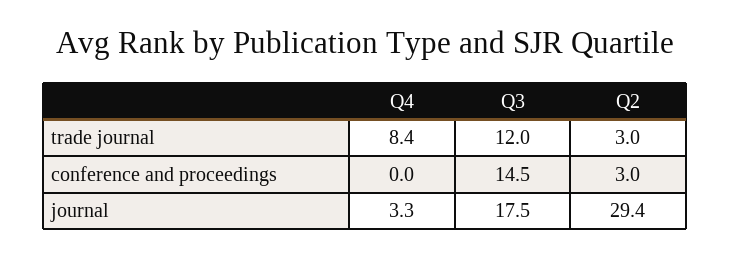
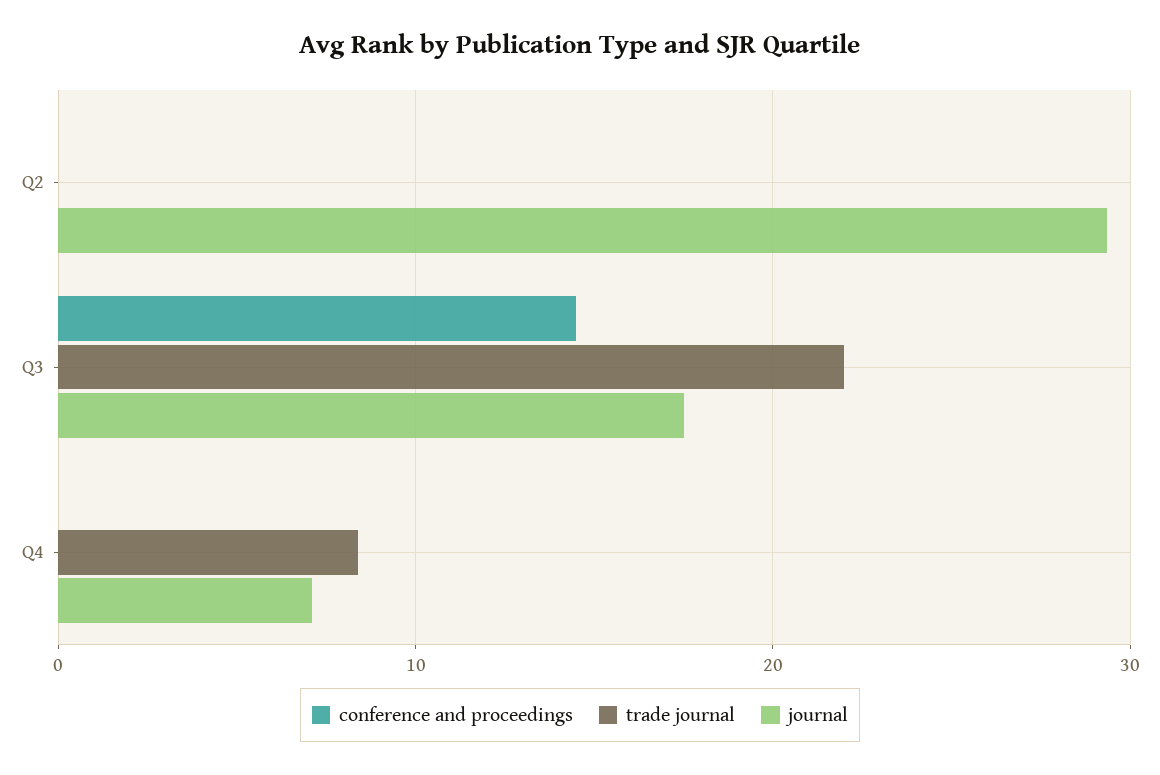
trade journal, Q3: 12 -> 22
trade journal, Q2: 3 -> 0
conference and proceedings, Q2: 3 -> 0
journal, Q4: 3.3 -> 7

